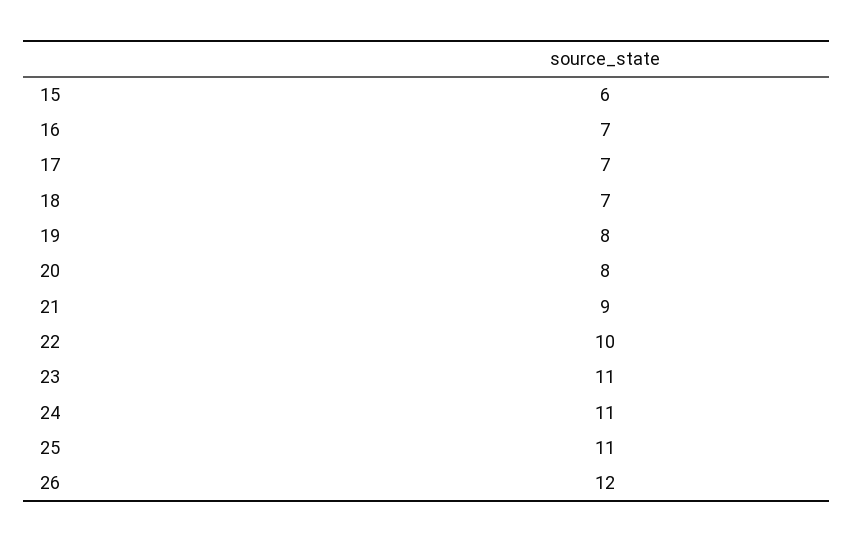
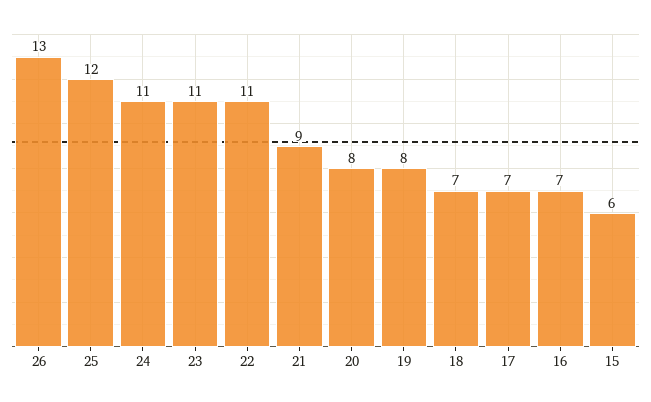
22: 10 -> 11
25: 11 -> 12
26: 12 -> 13

